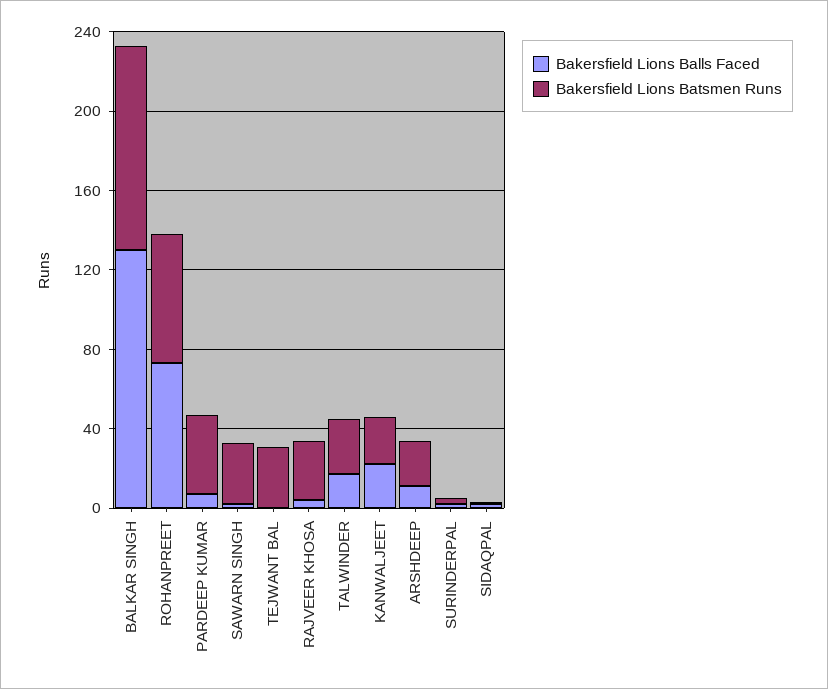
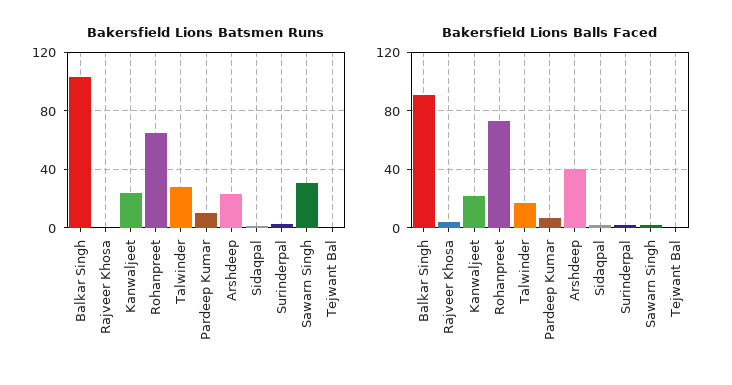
Bakersfield Lions Balls Faced, BALKAR SINGH: 130 -> 90
Bakersfield Lions Batsmen Runs, PARDEEP KUMAR: 40 -> 10
Bakersfield Lions Batsmen Runs, TEJWANT BAL: 30 -> 0
Bakersfield Lions Batsmen Runs, RAJVEER KHOSA: 30 -> 0
Bakersfield Lions Balls Faced, ARSHDEEP: 10 -> 40

